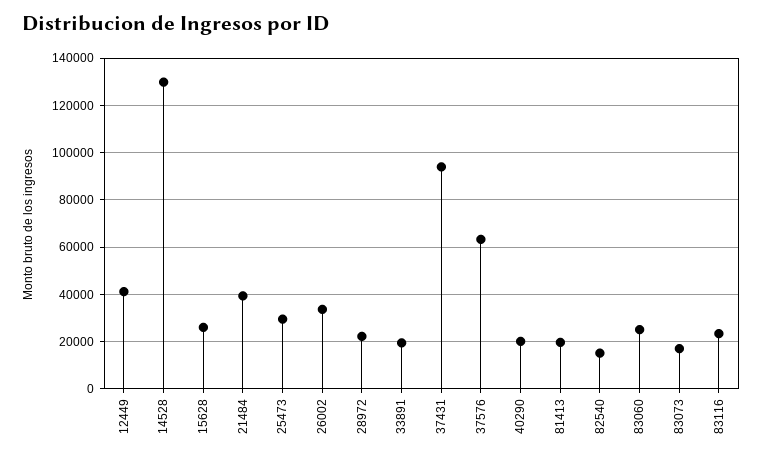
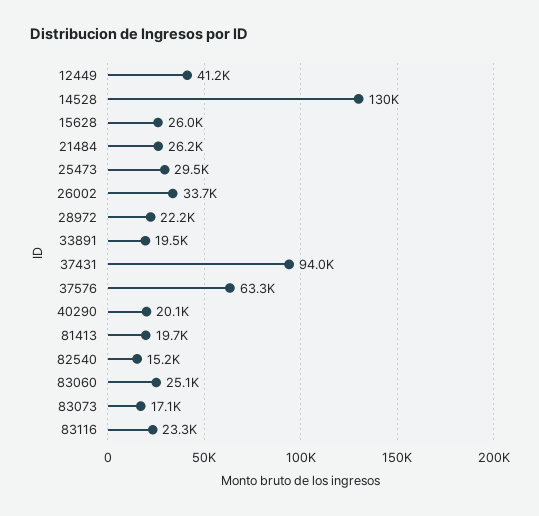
21484: 40000 -> 26200

